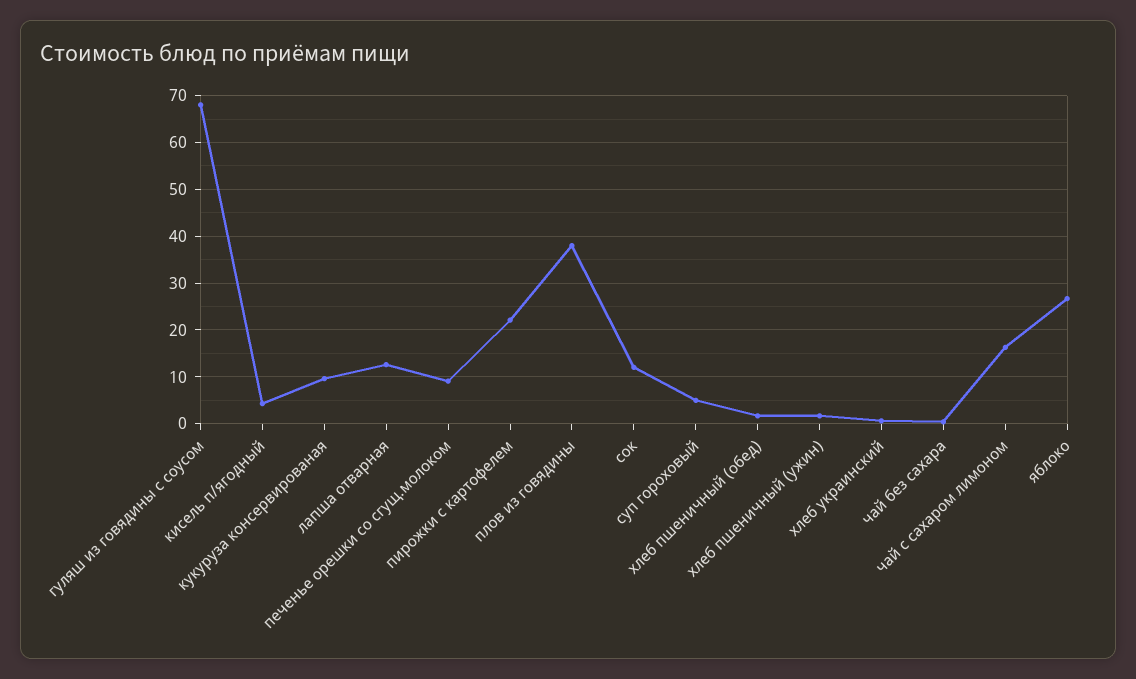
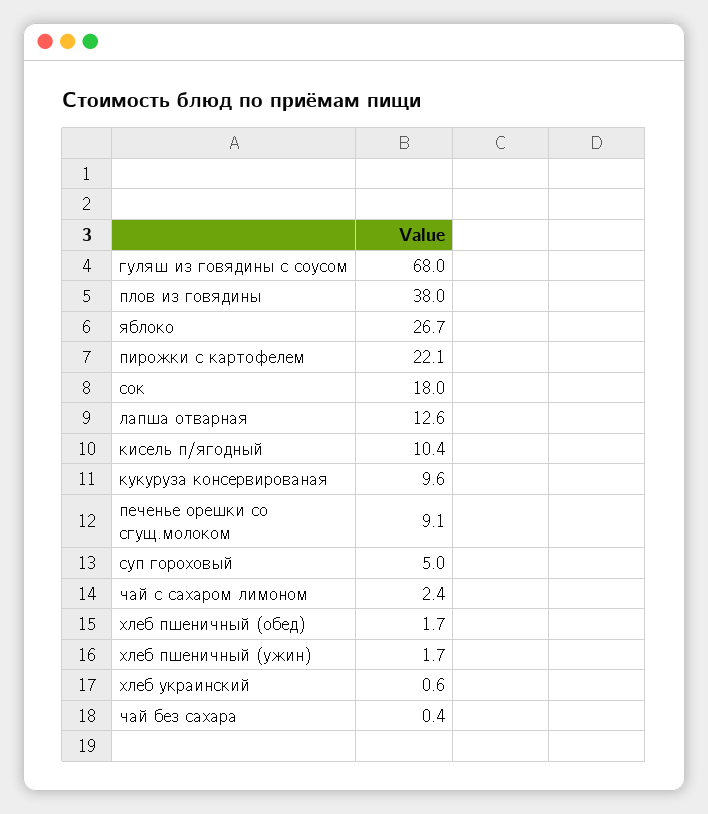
кисель п/ягодный: 4 -> 10.4
сок: 12 -> 18
чай с сахаром лимоном: 16 -> 2.4

